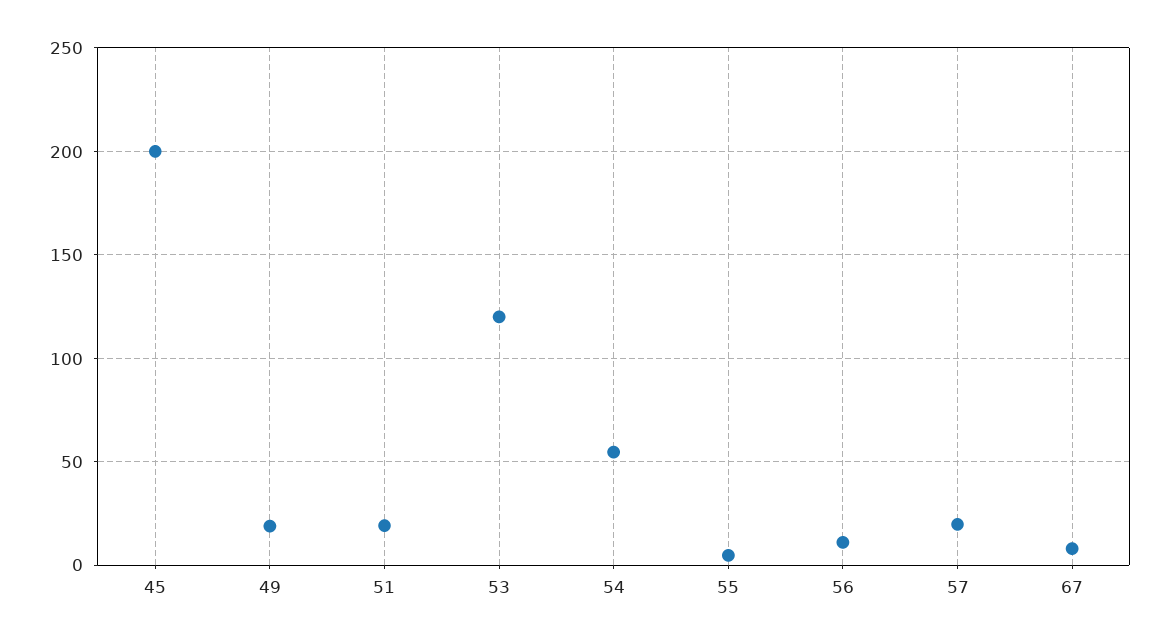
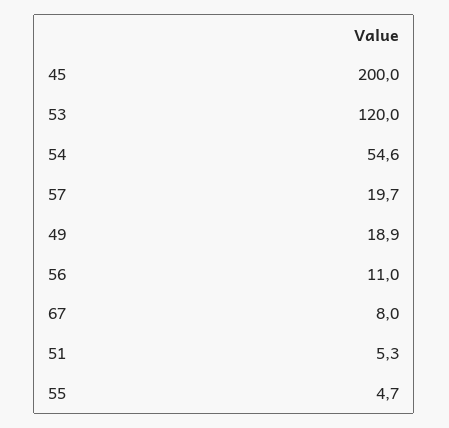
51: 20 -> 5.3

